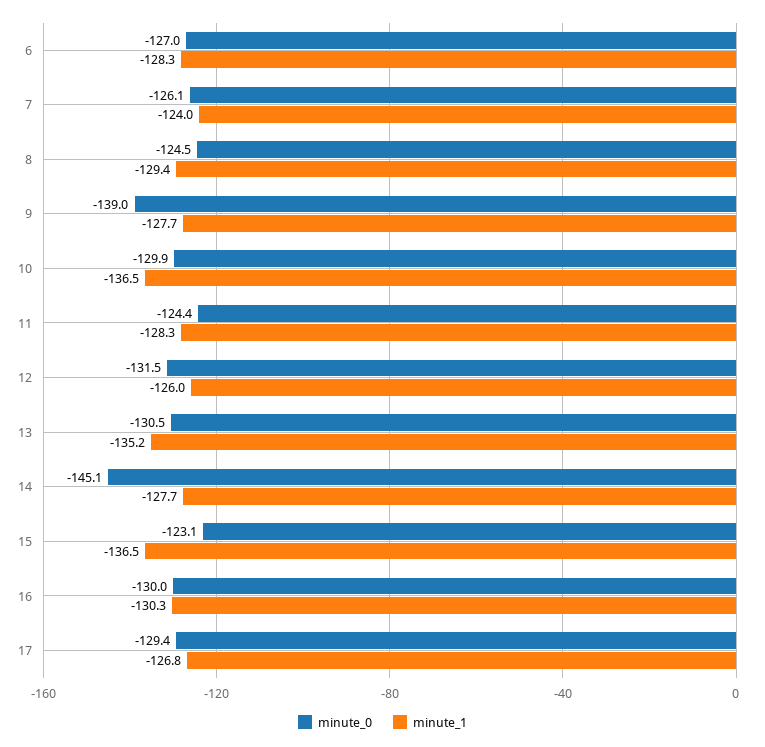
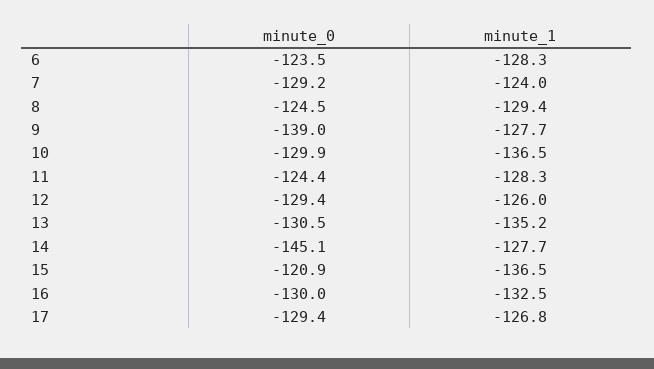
minute_0, 6: -127 -> -123.5
minute_0, 7: -126.1 -> -129.2
minute_0, 12: -131.5 -> -129.4
minute_0, 15: -123.1 -> -120.9
minute_1, 16: -130.3 -> -132.5

